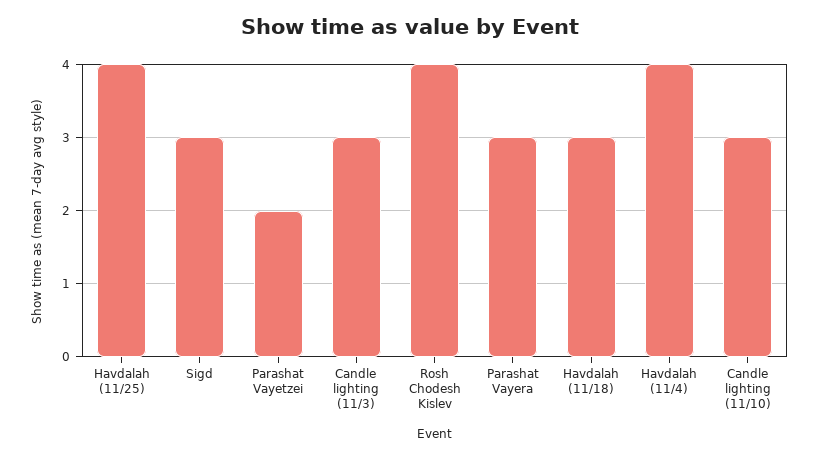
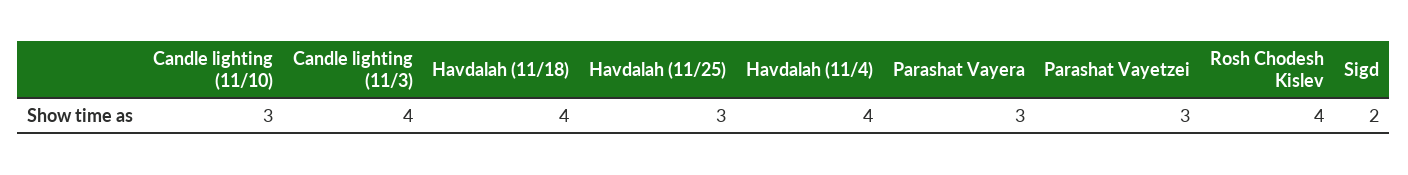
Havdalah (11/25): 4 -> 3
Sigd: 3 -> 2
Parashat Vayetzei: 2 -> 3
Candle lighting (11/3): 3 -> 4
Havdalah (11/18): 3 -> 4

